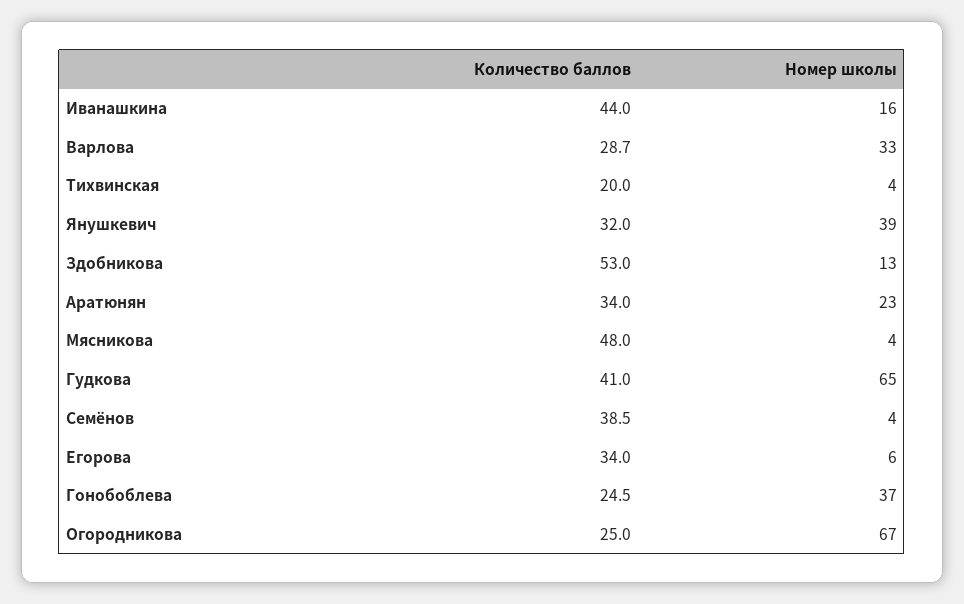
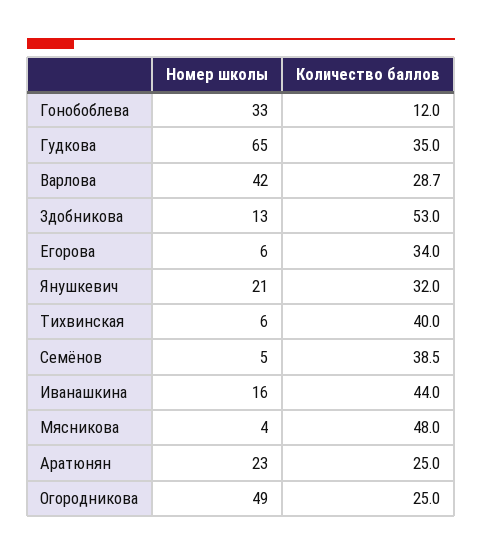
Номер школы, Варлова: 33 -> 42
Количество баллов, Тихвинская: 20 -> 40
Номер школы, Тихвинская: 4 -> 6
Номер школы, Янушкевич: 39 -> 21
Количество баллов, Аратюнян: 34 -> 25
Количество баллов, Гудкова: 41 -> 35
Номер школы, Семёнов: 4 -> 5
Количество баллов, Гонобоблева: 24.5 -> 12
Номер школы, Гонобоблева: 37 -> 33
Номер школы, Огородникова: 67 -> 49

